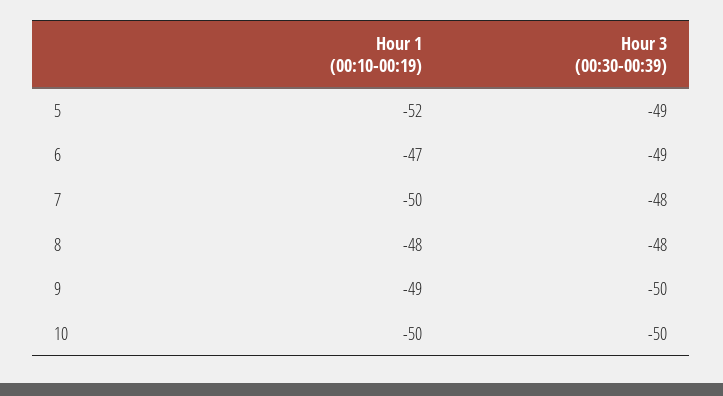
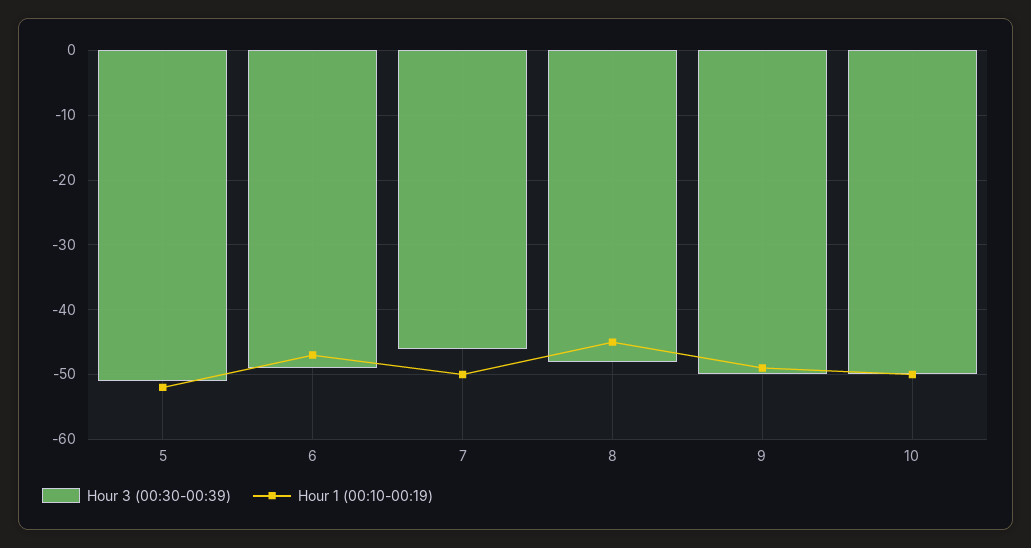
Hour 3 (00:30-00:39), 5: -49 -> -51
Hour 3 (00:30-00:39), 7: -48 -> -46
Hour 1 (00:10-00:19), 8: -48 -> -45

